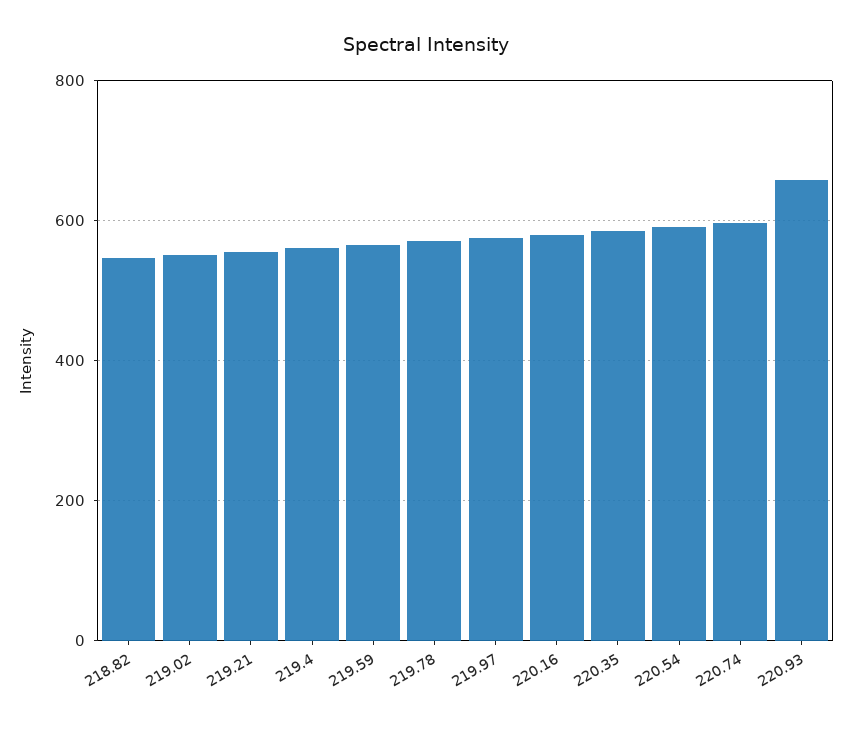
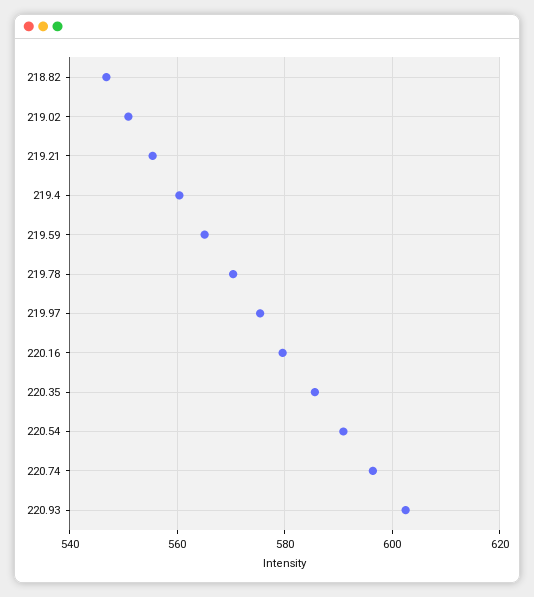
220.93: 660 -> 602

